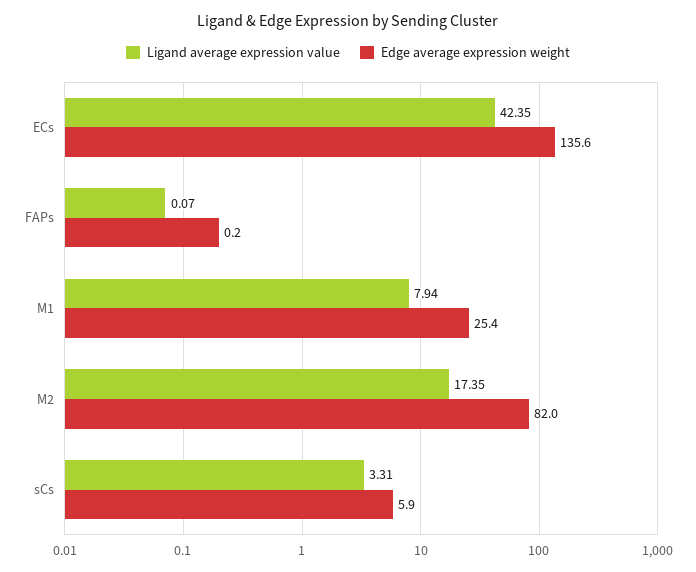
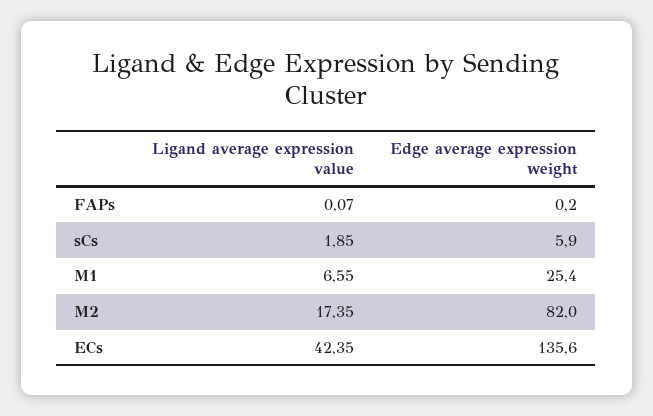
Ligand average expression value, M1: 7.94 -> 6.55
Ligand average expression value, sCs: 3.31 -> 1.85

